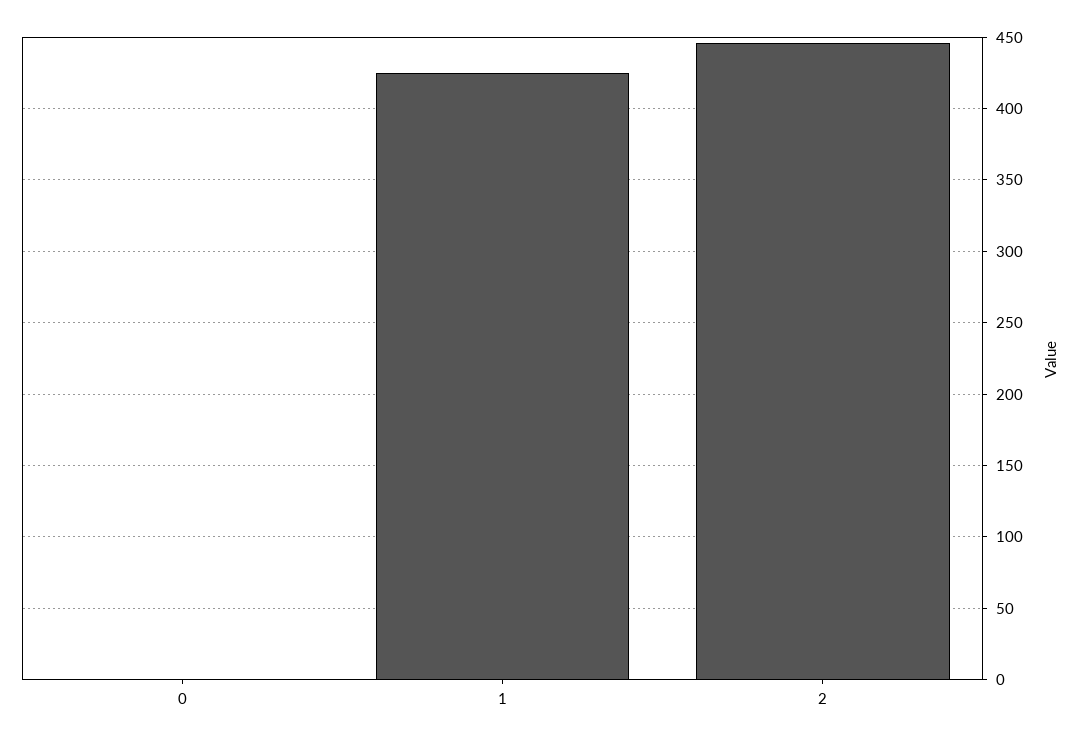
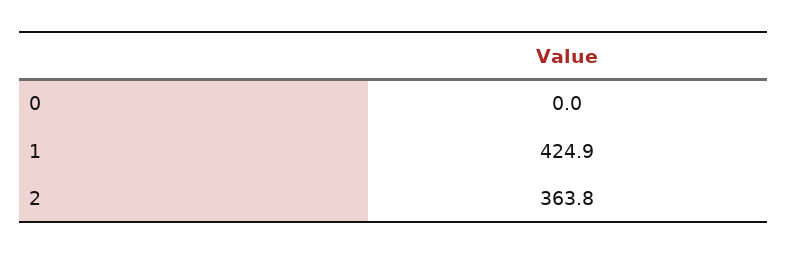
2: 445 -> 363.8

